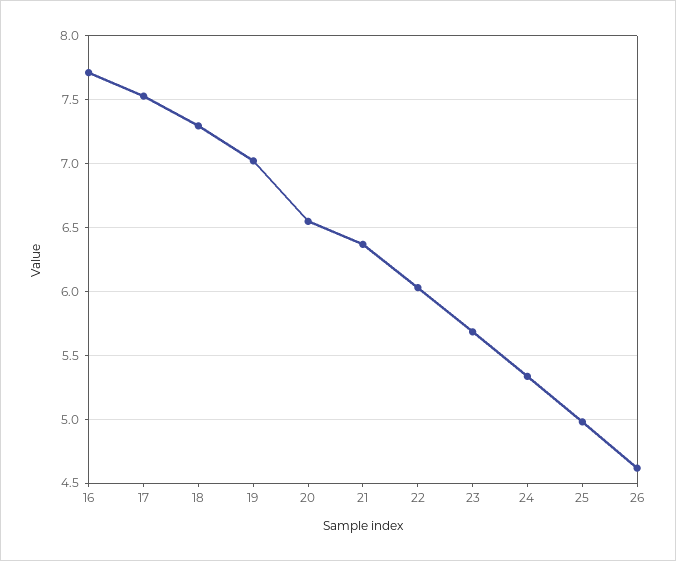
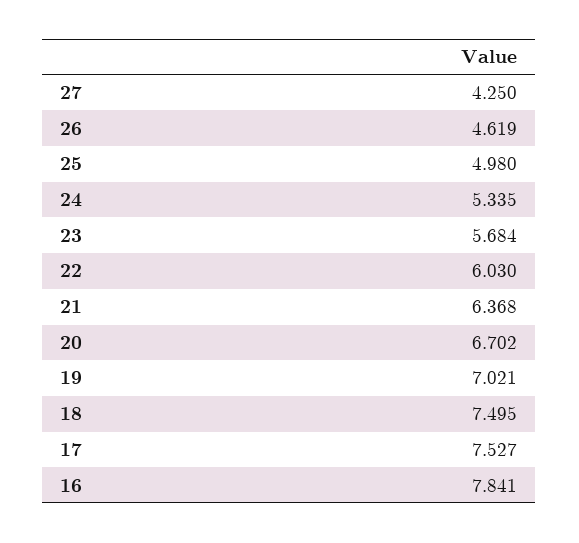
16: 7.7 -> 7.841
18: 7.3 -> 7.495
20: 6.55 -> 6.702
27: none -> 4.25

